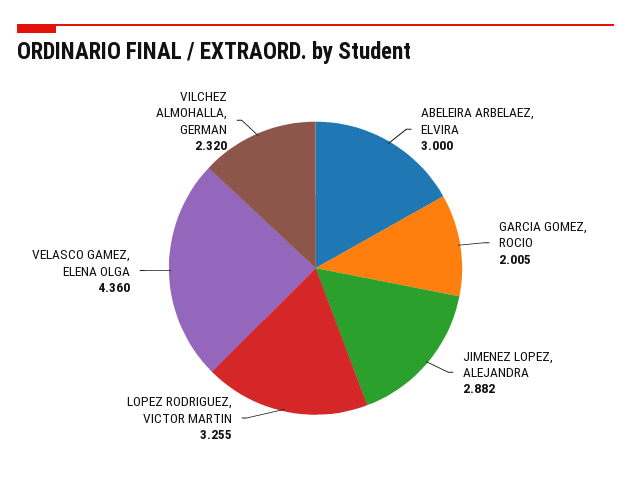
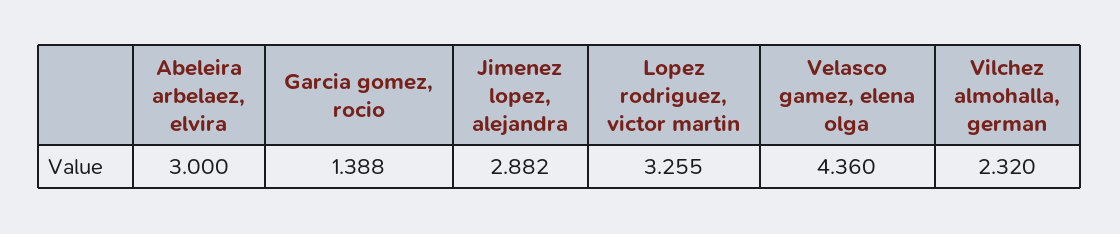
GARCIA GOMEZ, ROCIO: 2.005 -> 1.388

